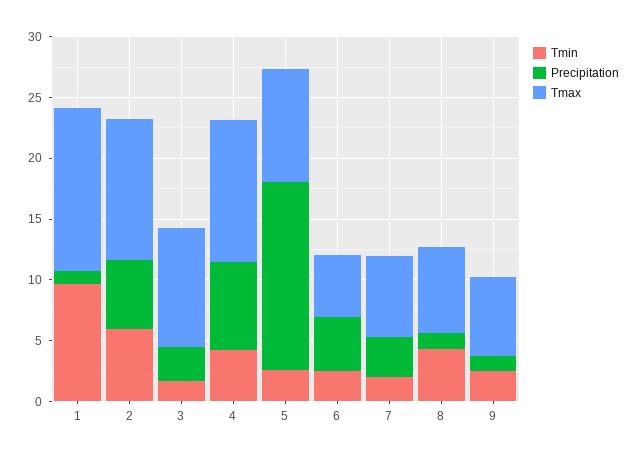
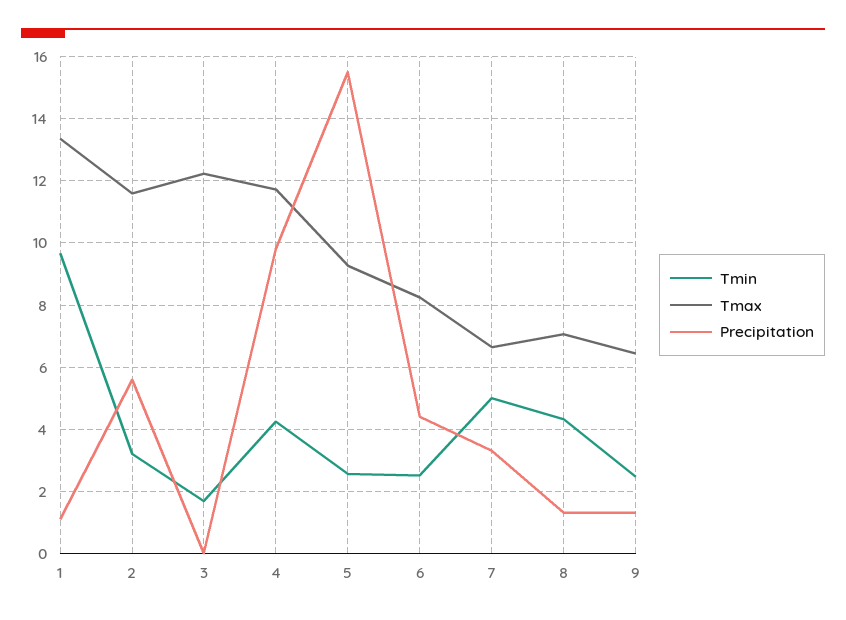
Tmin, 2: 6 -> 3.2
Precipitation, 3: 3 -> 0
Tmax, 3: 10 -> 12.2
Precipitation, 4: 7 -> 9.8
Tmax, 6: 5 -> 8.2
Tmin, 7: 2 -> 5

